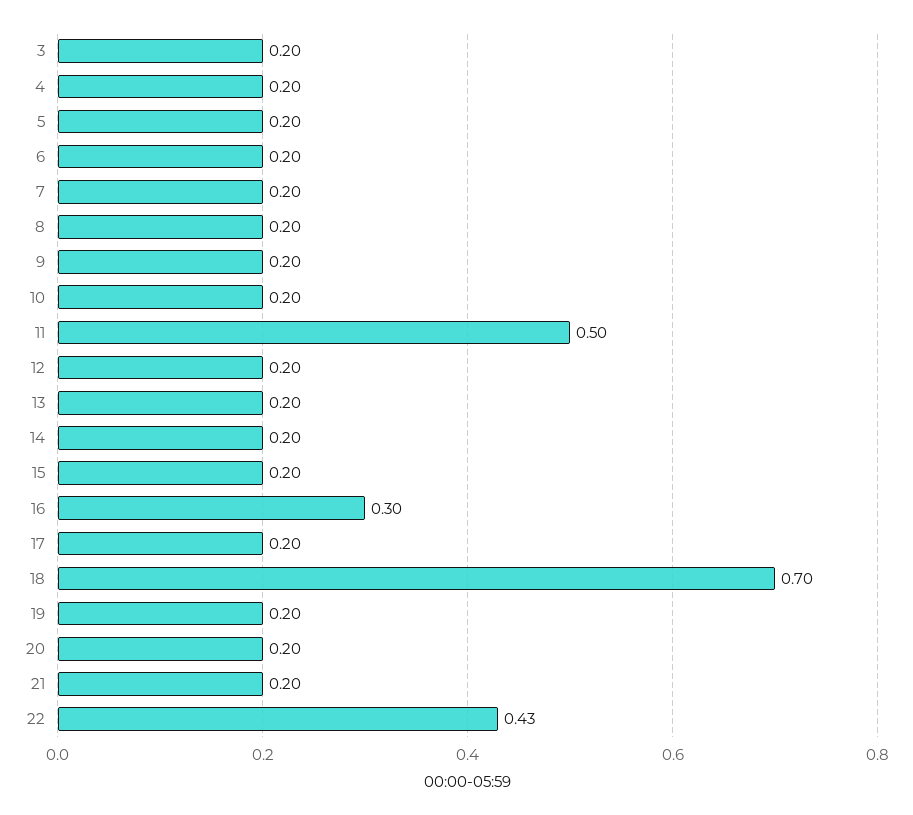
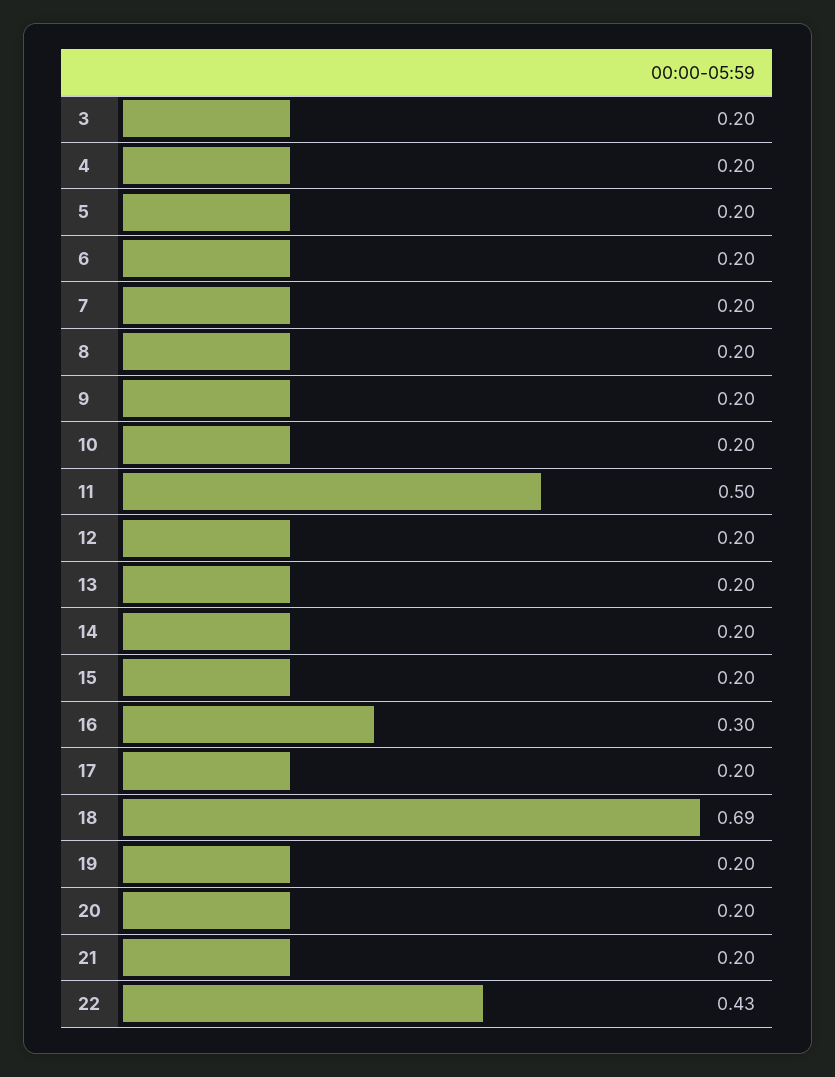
18: 0.7 -> 0.69

